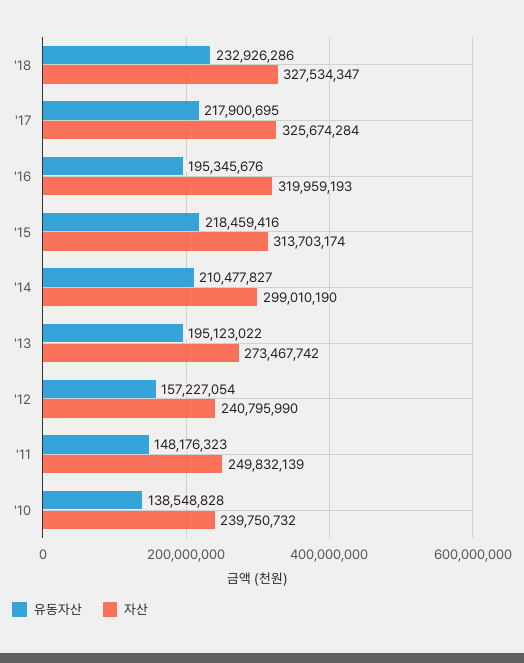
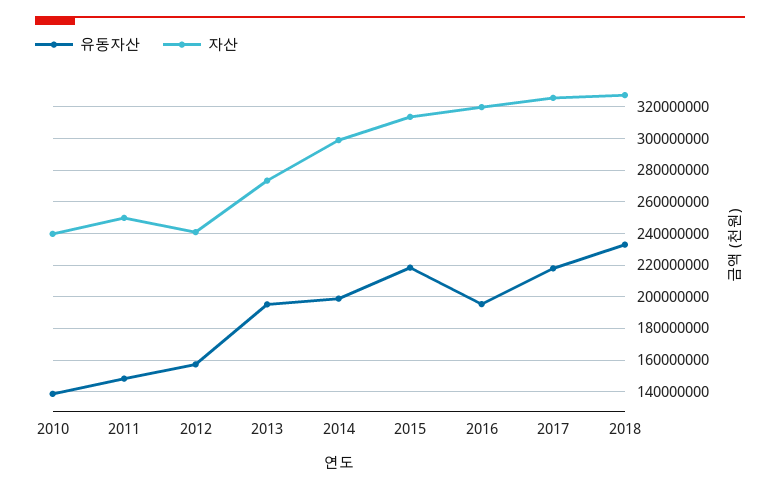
유동자산, '14: 210477827 -> 200000000

